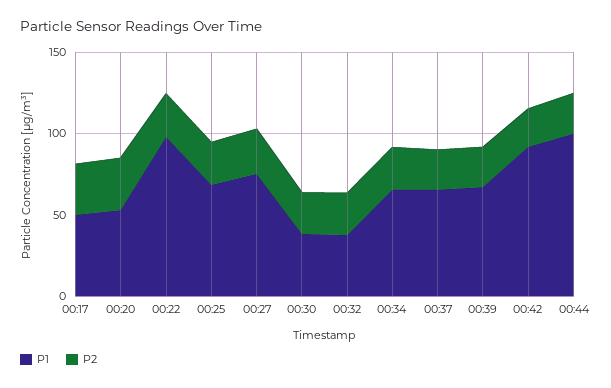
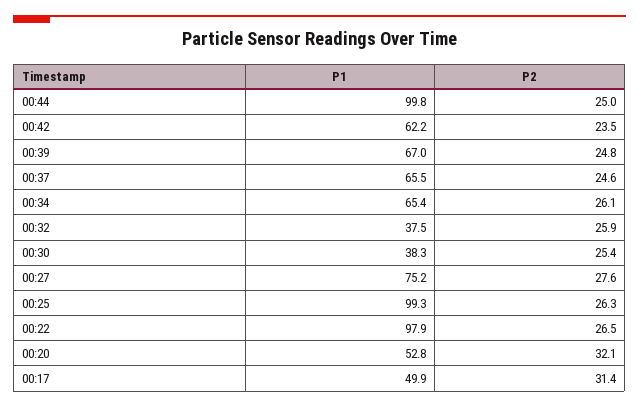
P1, 00:25: 70 -> 99.3
P1, 00:42: 90 -> 62.2

